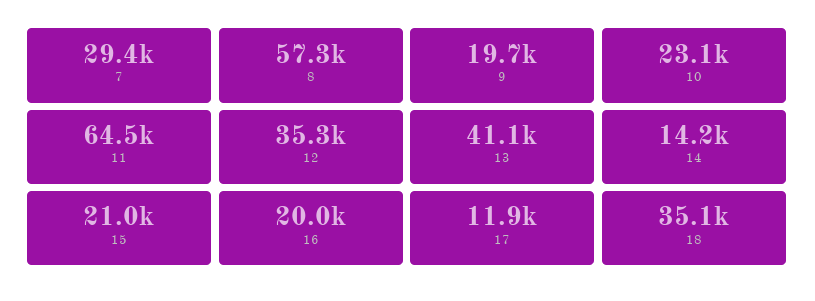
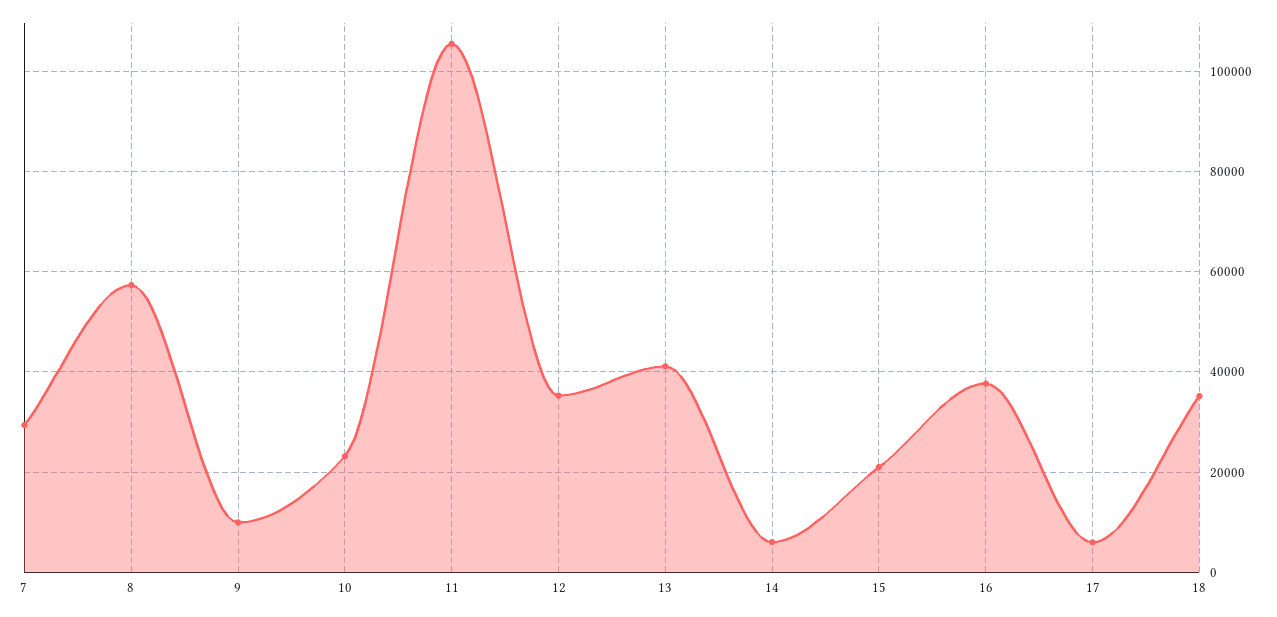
9: 19700 -> 10000
11: 64500 -> 106000
14: 14200 -> 6000
16: 20000 -> 38000
17: 11900 -> 6000

